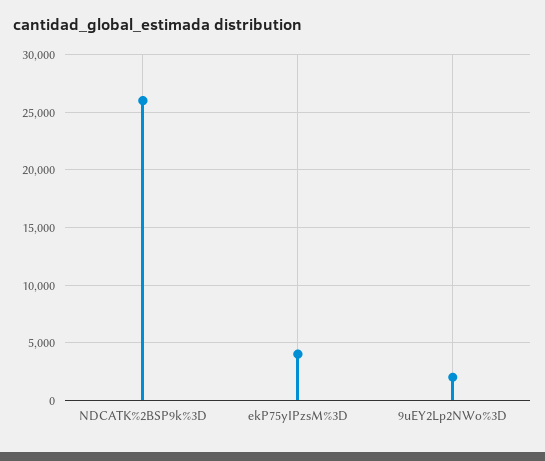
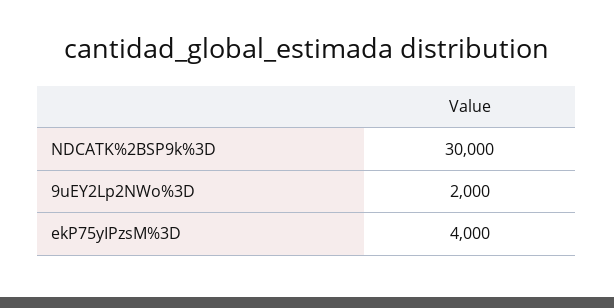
NDCATK%2BSP9k%3D: 26000 -> 30000

